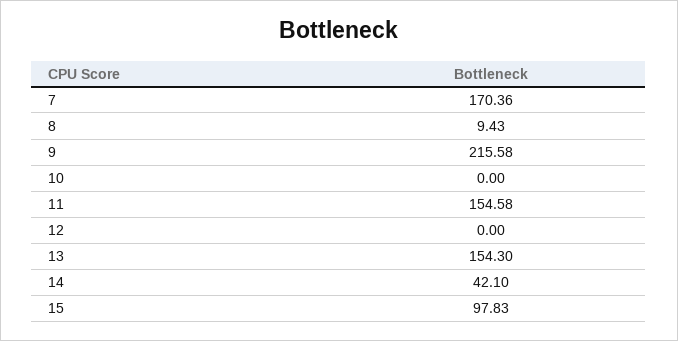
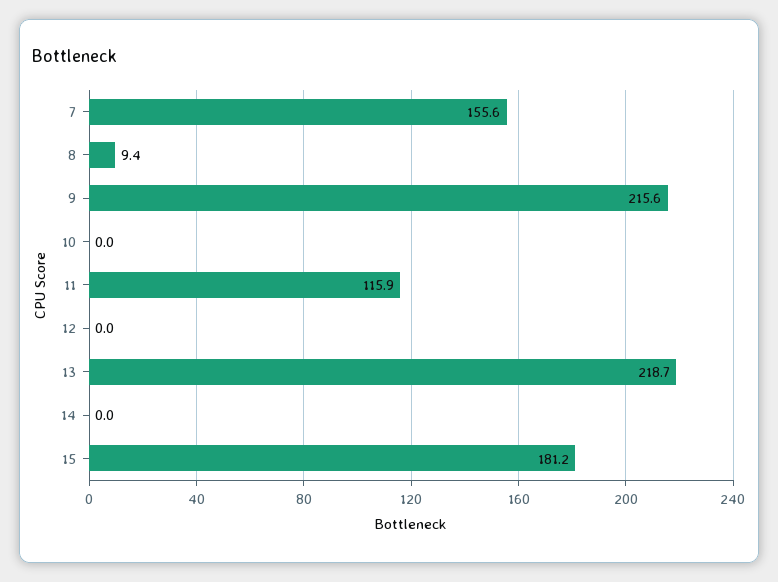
7: 170.36 -> 155.6
11: 154.58 -> 115.9
13: 154.3 -> 218.7
14: 42.1 -> 0
15: 97.83 -> 181.2

